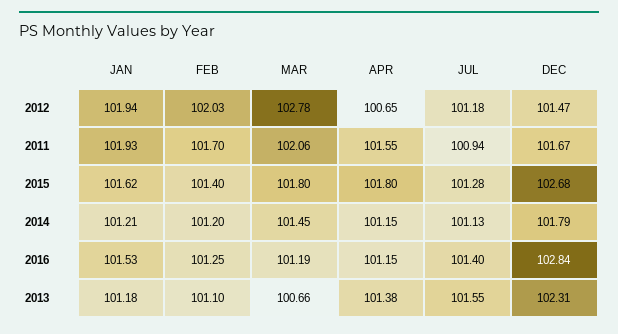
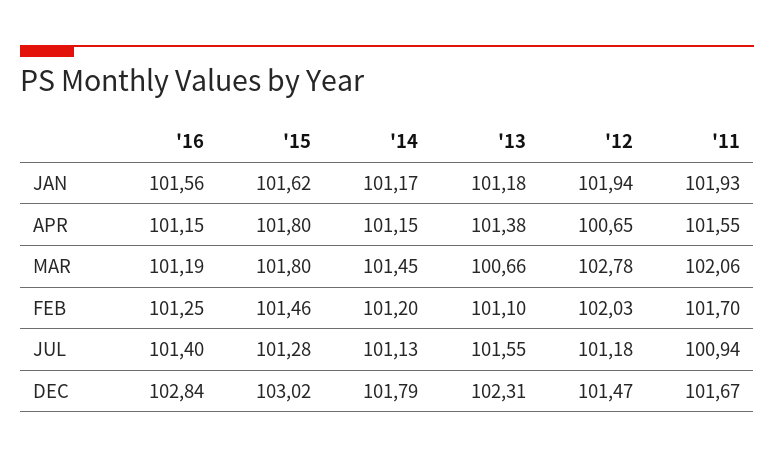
FEB, 2015: 101.4 -> 101.46
DEC, 2015: 102.68 -> 103.02
JAN, 2014: 101.21 -> 101.17
JAN, 2016: 101.53 -> 101.56

